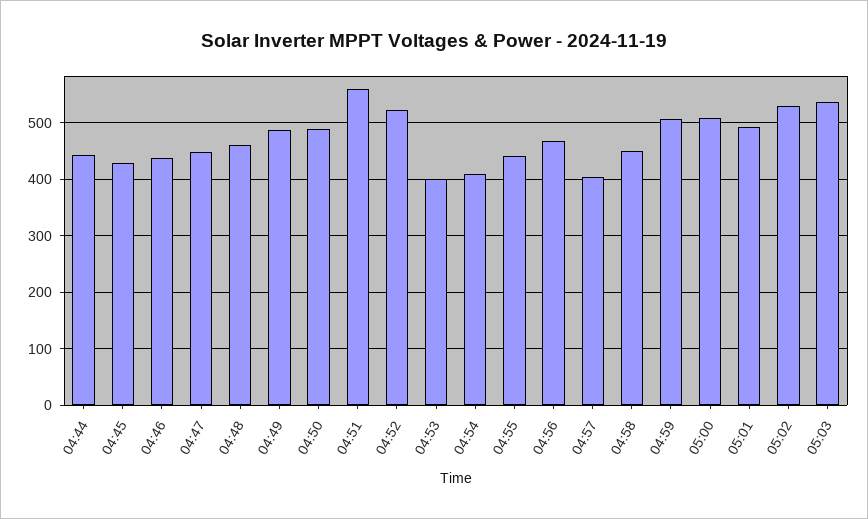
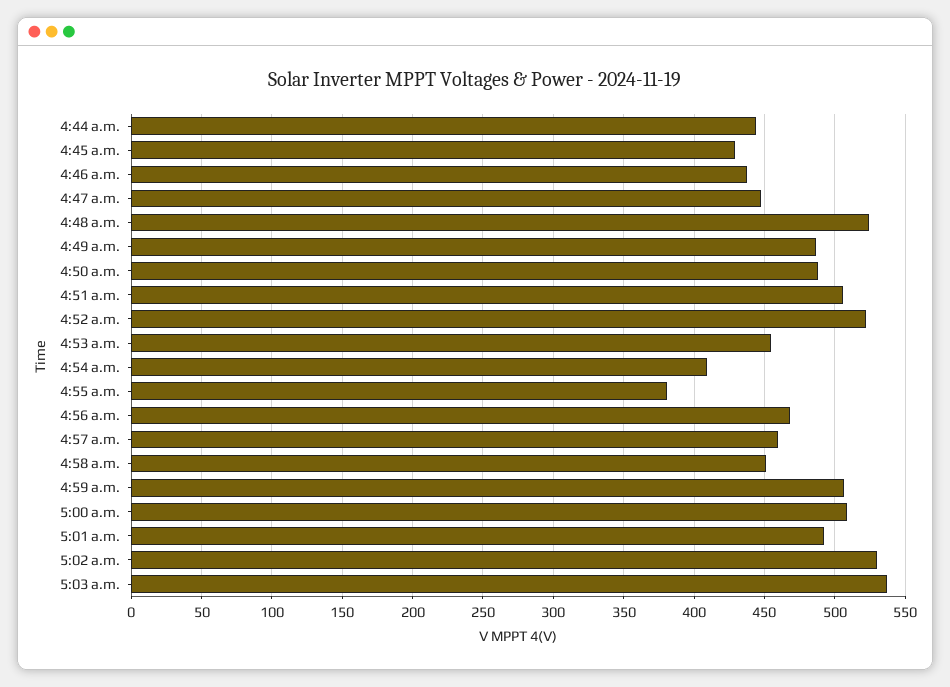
04:48: 460 -> 525
04:51: 560 -> 505
04:53: 400 -> 455
04:55: 440 -> 380
04:57: 400 -> 460

